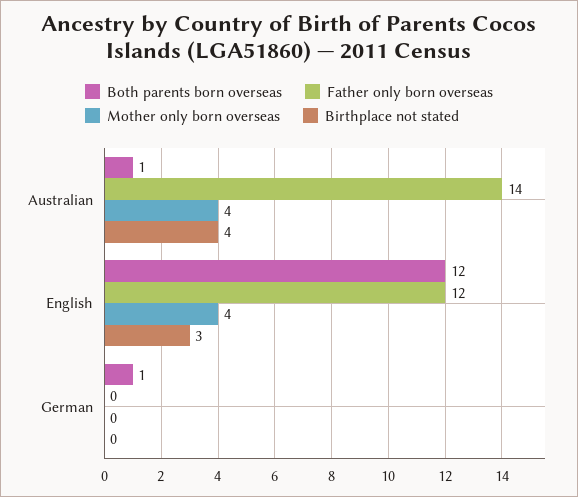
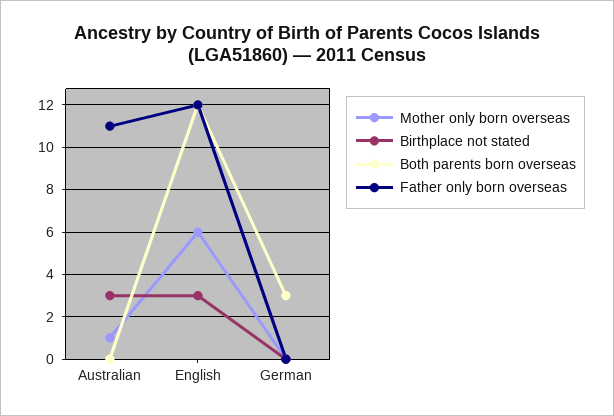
Both parents born overseas, Australian: 1 -> 0
Father only born overseas, Australian: 14 -> 11
Mother only born overseas, Australian: 4 -> 1
Birthplace not stated, Australian: 4 -> 3
Mother only born overseas, English: 4 -> 6
Both parents born overseas, German: 1 -> 3

